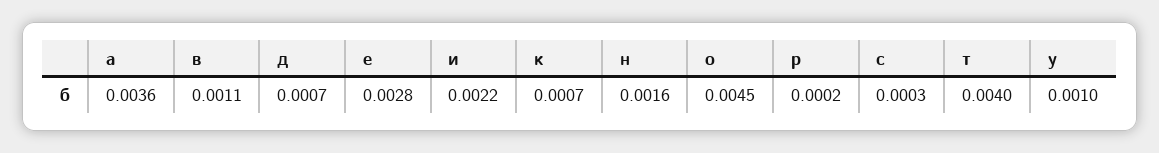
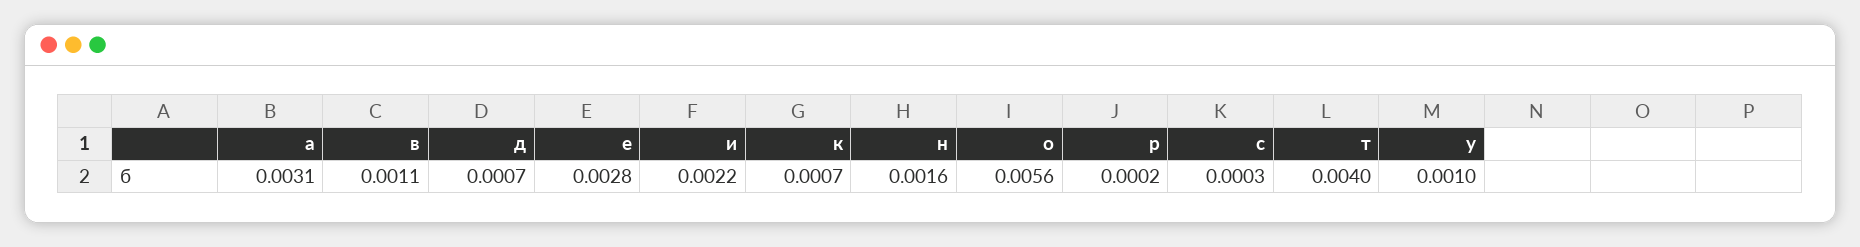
а: 0.0036 -> 0.0031
о: 0.0045 -> 0.0056

